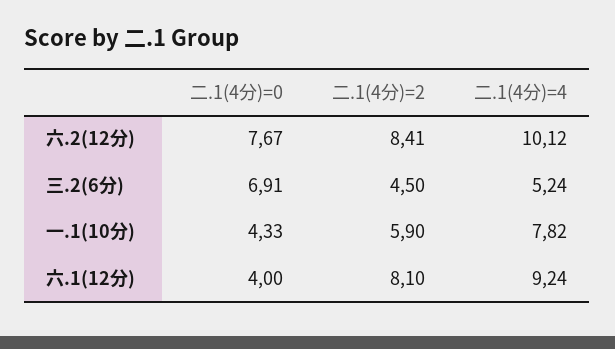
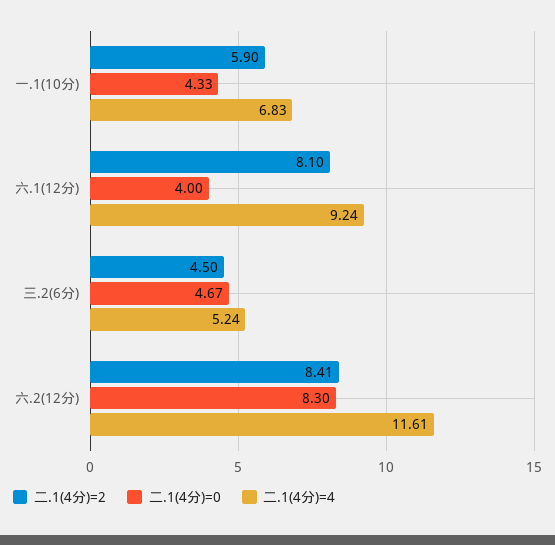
二.1(4分)=0, 六.2(12分): 7.67 -> 8.3
二.1(4分)=4, 六.2(12分): 10.12 -> 11.61
二.1(4分)=0, 三.2(6分): 6.91 -> 4.67
二.1(4分)=4, 一.1(10分): 7.82 -> 6.83

